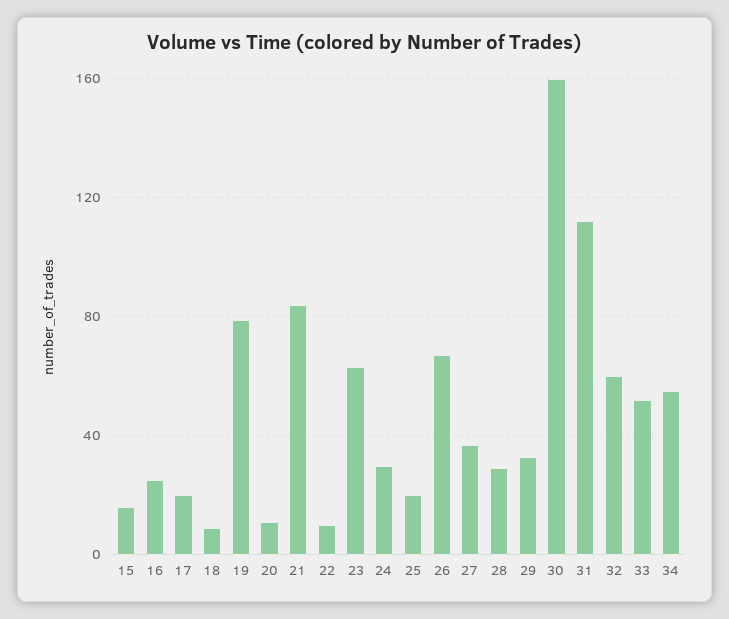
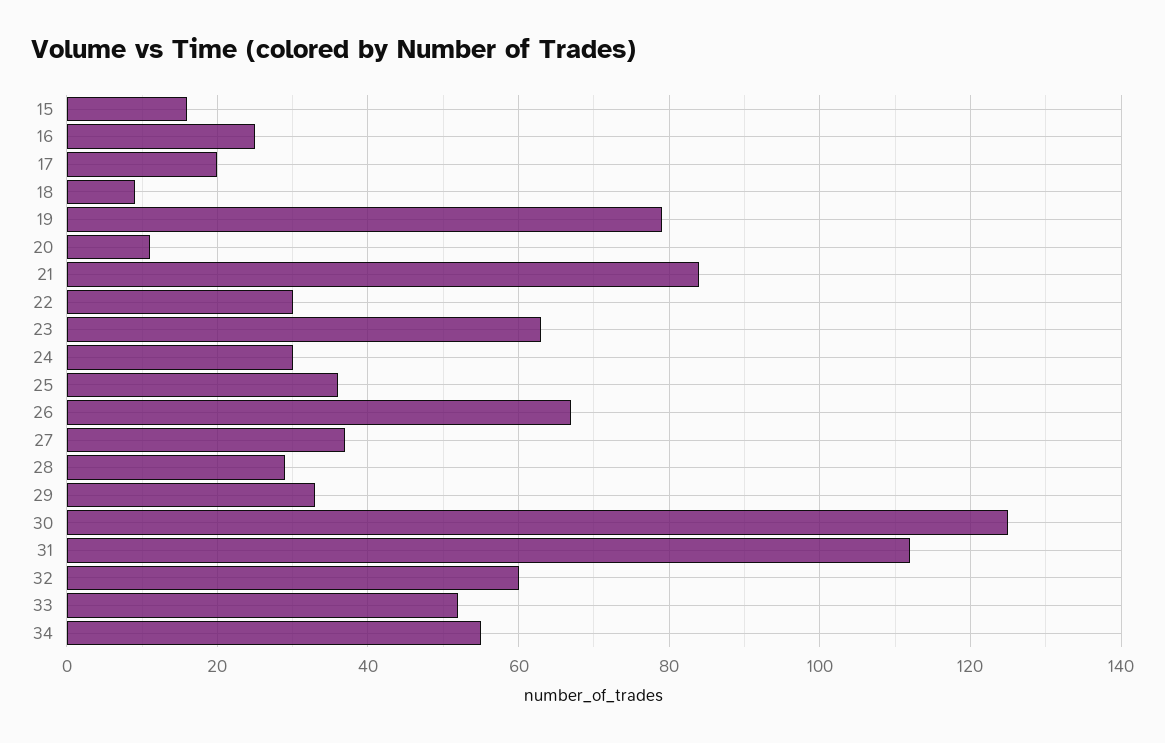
22: 10 -> 30
25: 20 -> 35
30: 160 -> 125

